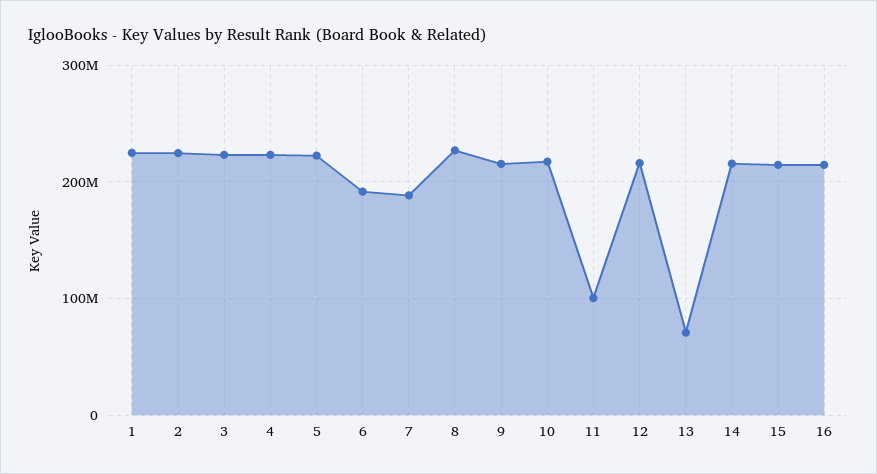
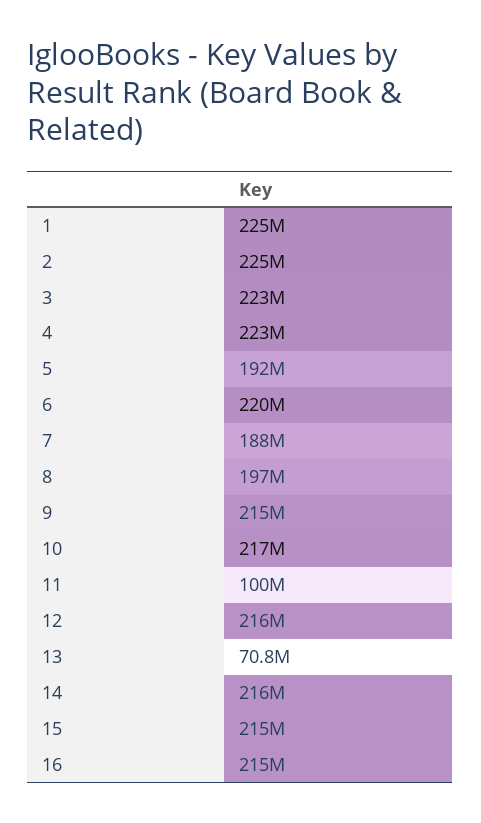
5: 220000000 -> 192000000
6: 190000000 -> 220000000
8: 230000000 -> 197000000

